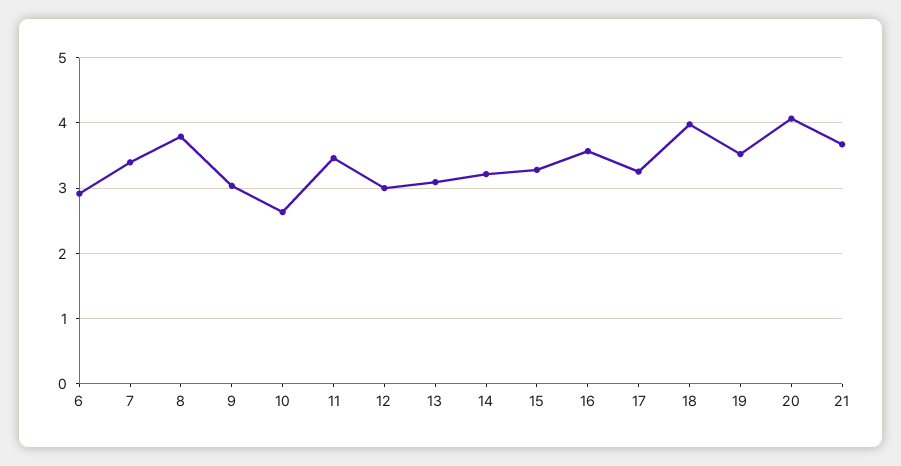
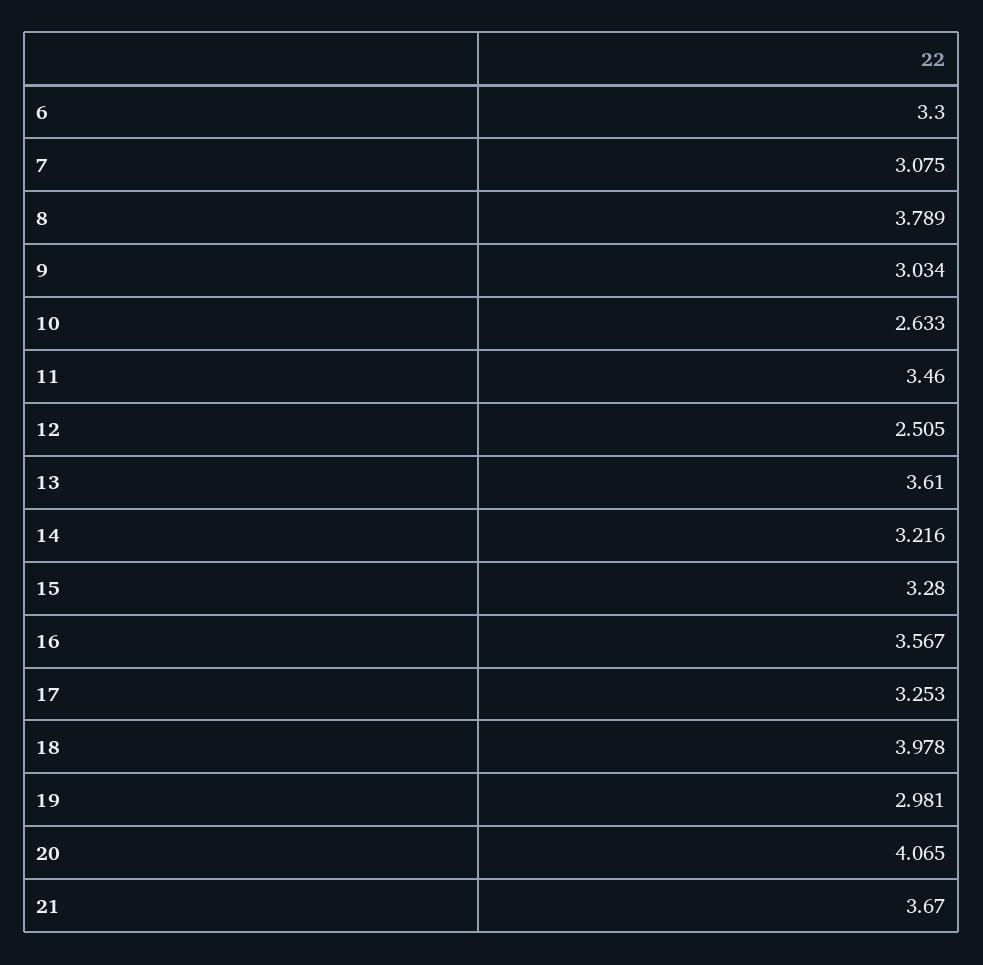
6: 2.9 -> 3.3
7: 3.4 -> 3.075
12: 3 -> 2.505
13: 3.1 -> 3.61
19: 3.5 -> 2.981

